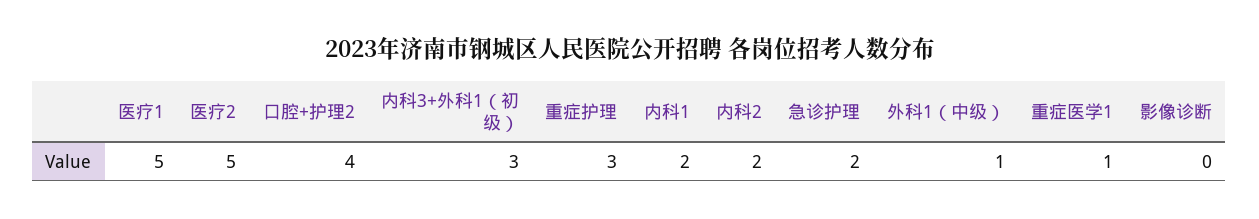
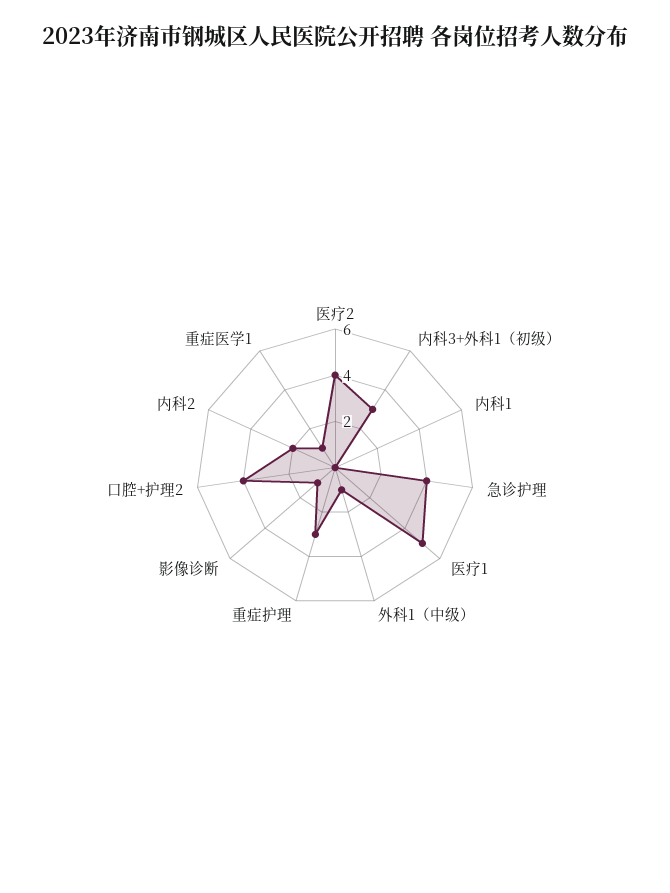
医疗2: 5 -> 4
内科1: 2 -> 0
急诊护理: 2 -> 4
影像诊断: 0 -> 1

